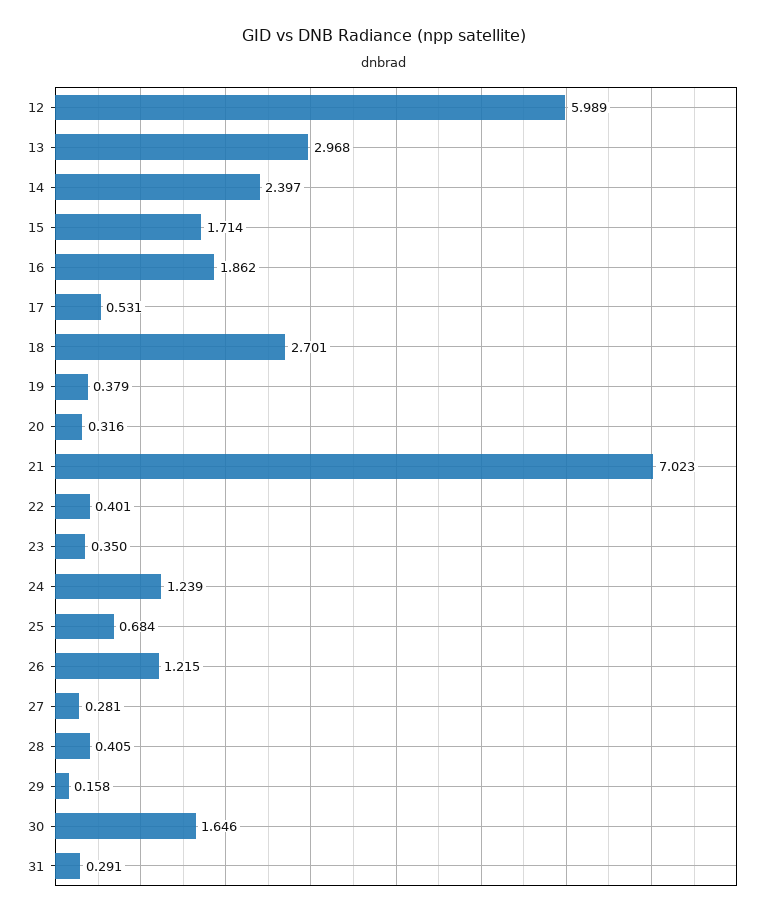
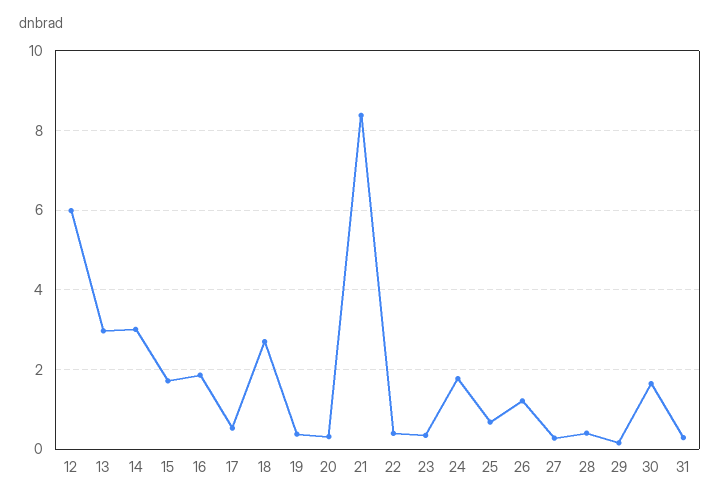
14: 2.397 -> 3
21: 7.023 -> 8.4
24: 1.239 -> 1.8

